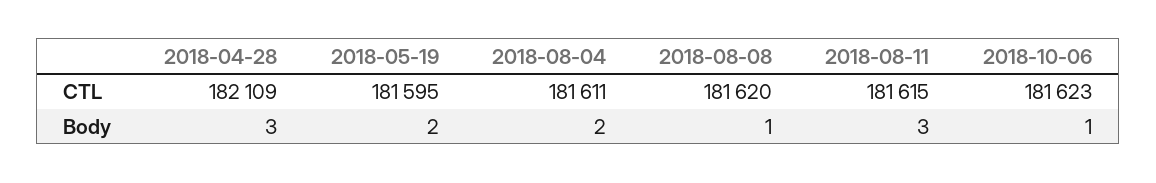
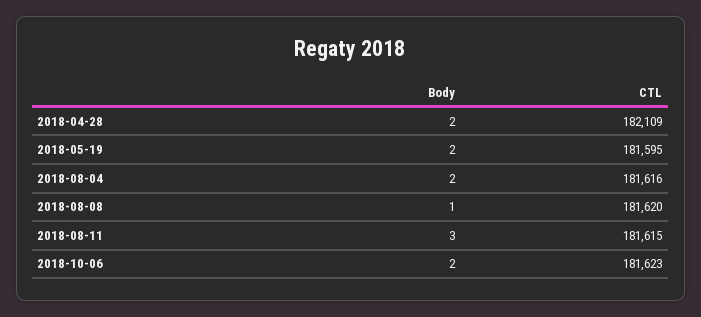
2018-08-04, CTL: 181611 -> 181616
2018-04-28, Body: 3 -> 2
2018-10-06, Body: 1 -> 2

